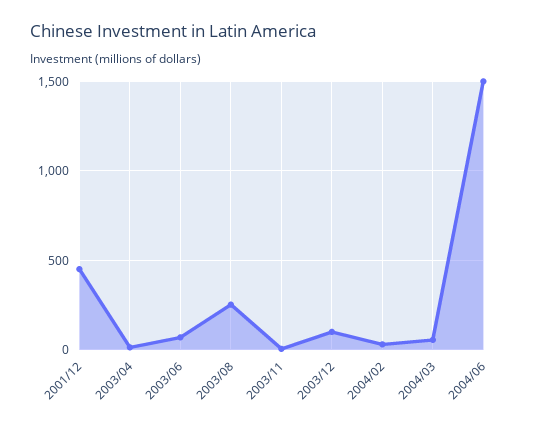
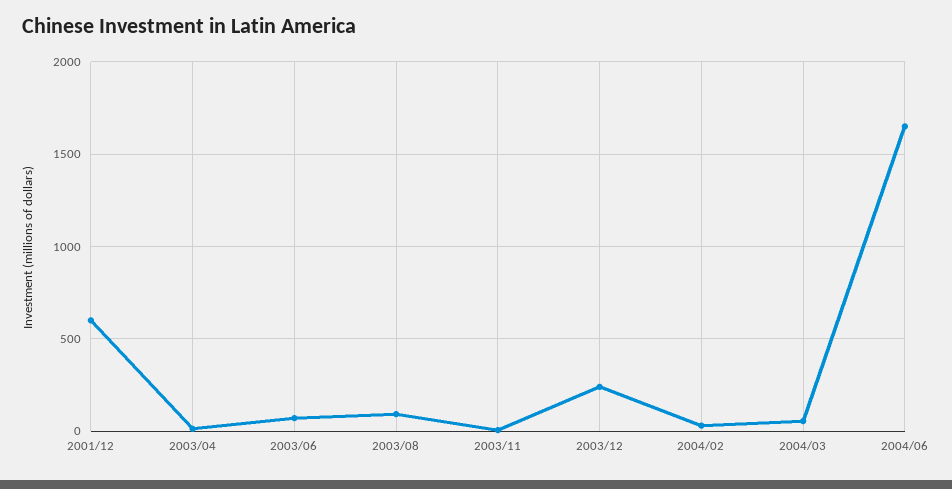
2001/12: 450 -> 600
2003/08: 250 -> 100
2003/12: 100 -> 250
2004/06: 1500 -> 1650

